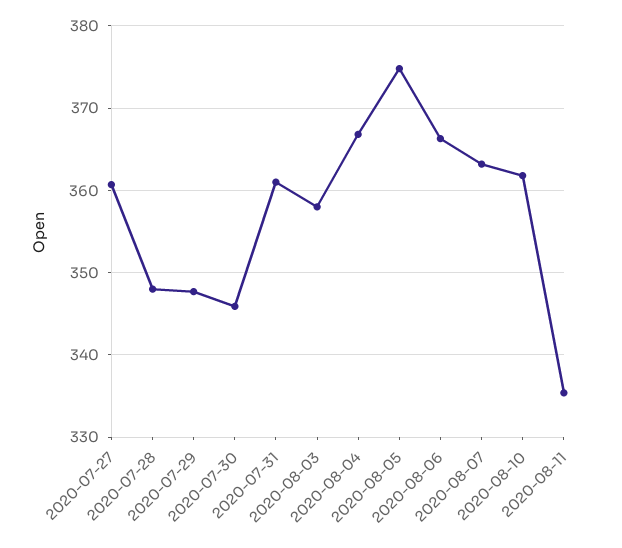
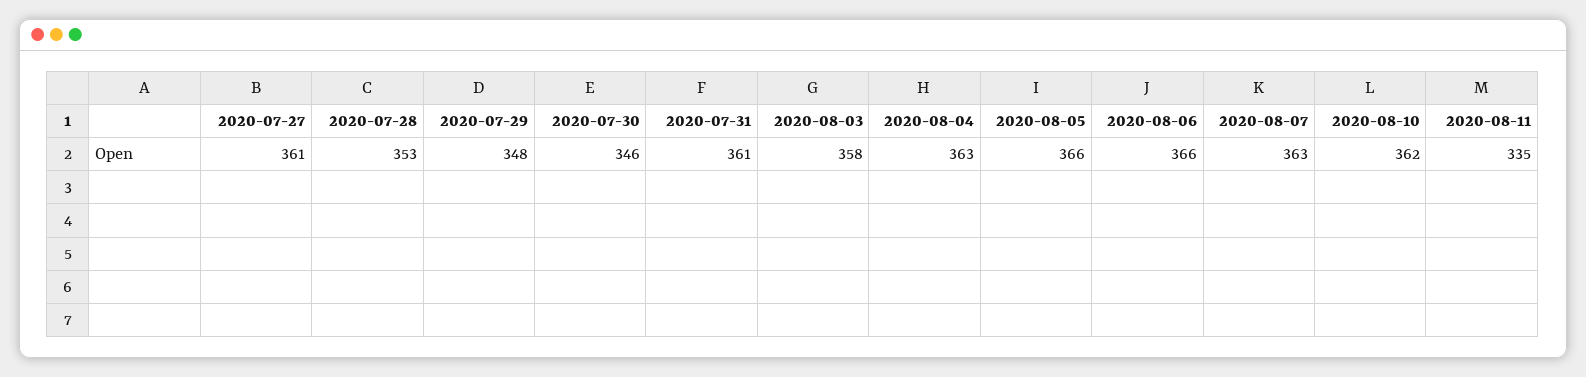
2020-07-28: 348 -> 353
2020-08-04: 367 -> 363
2020-08-05: 375 -> 366

